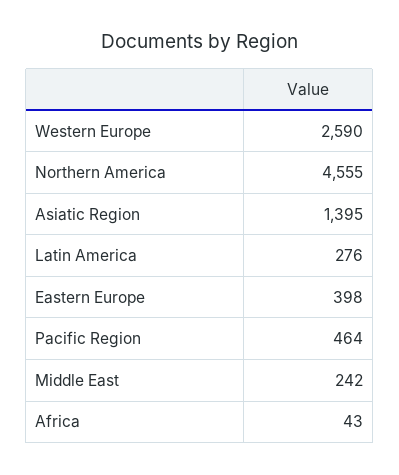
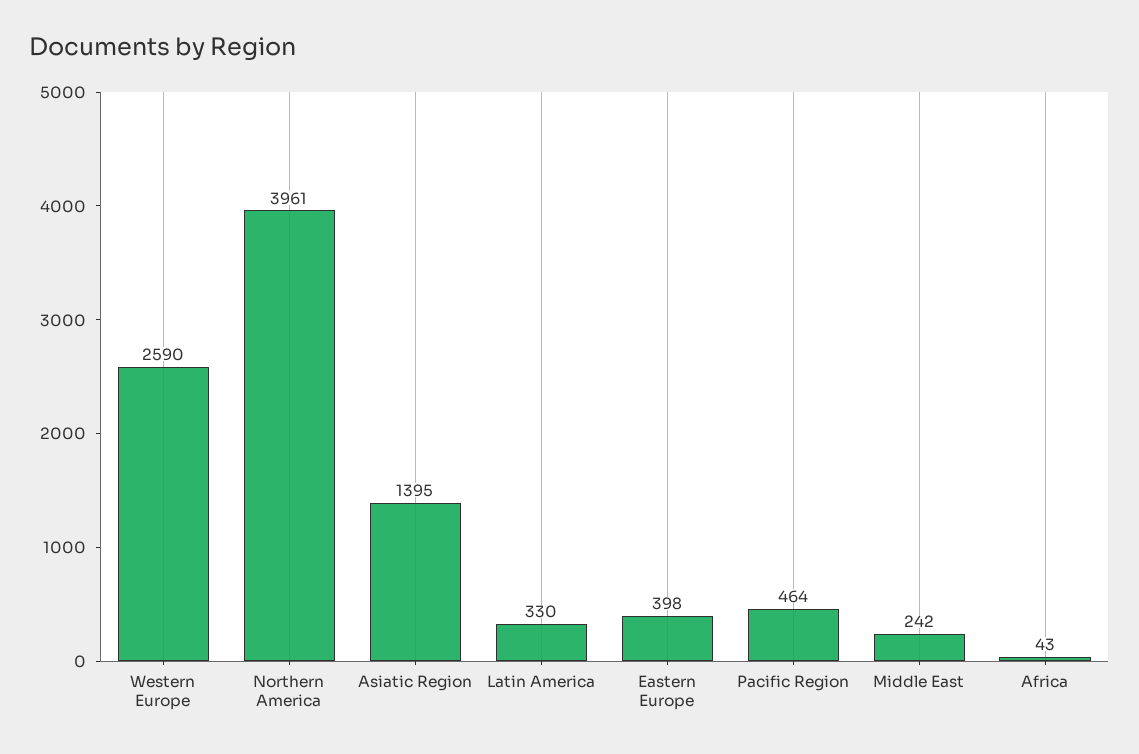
Northern America: 4555 -> 3961
Latin America: 276 -> 330

